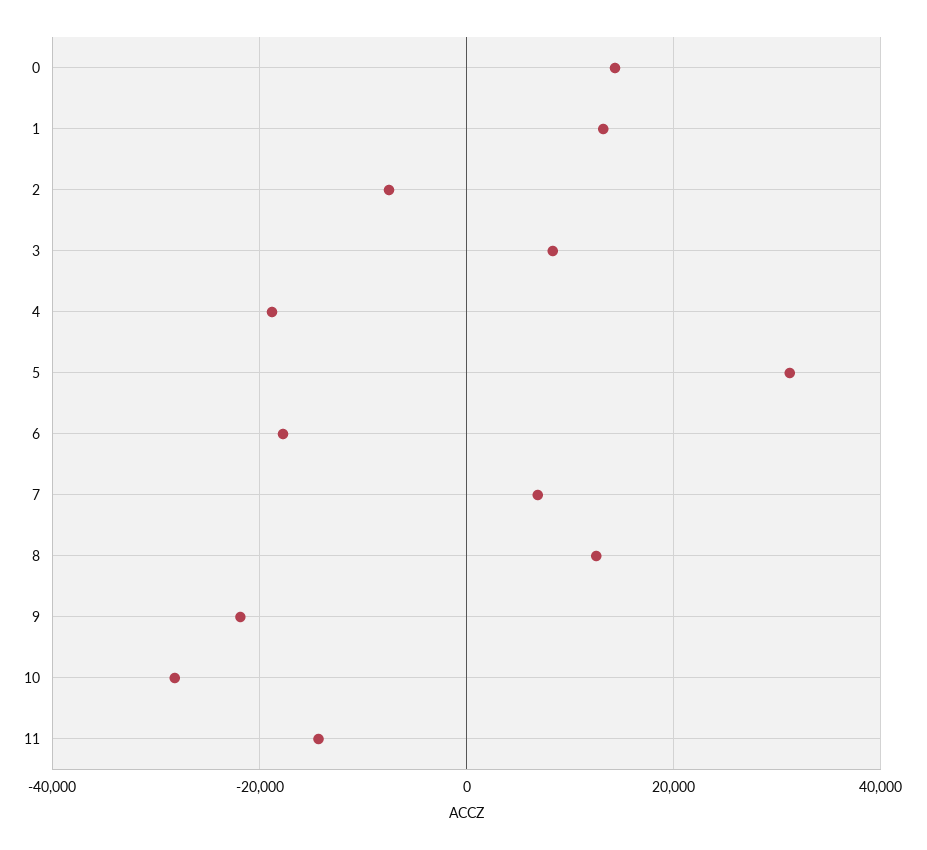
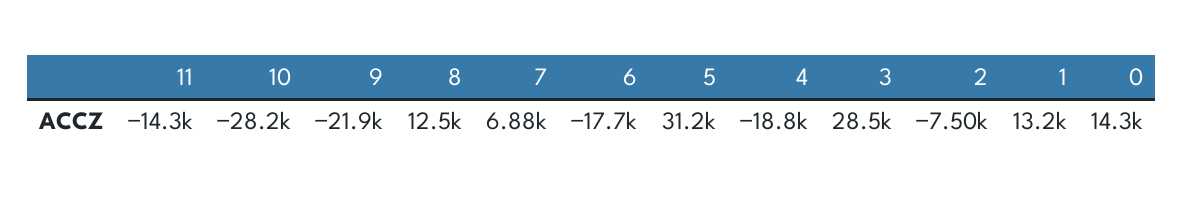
3: 8000 -> 28500

